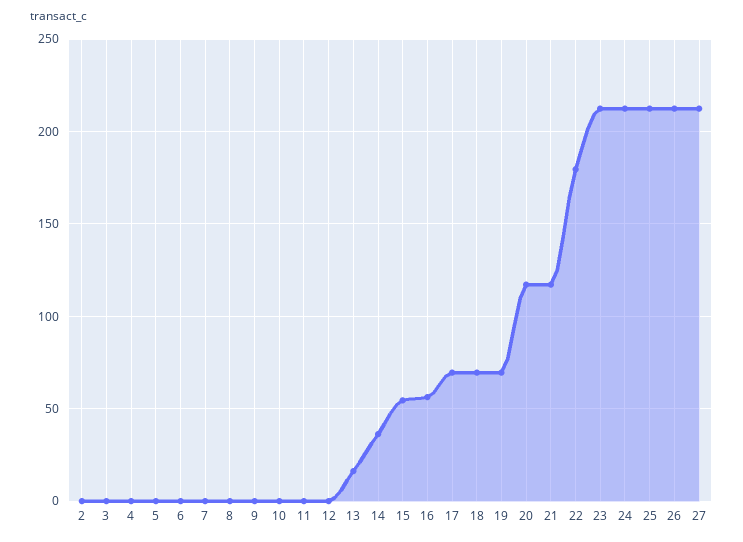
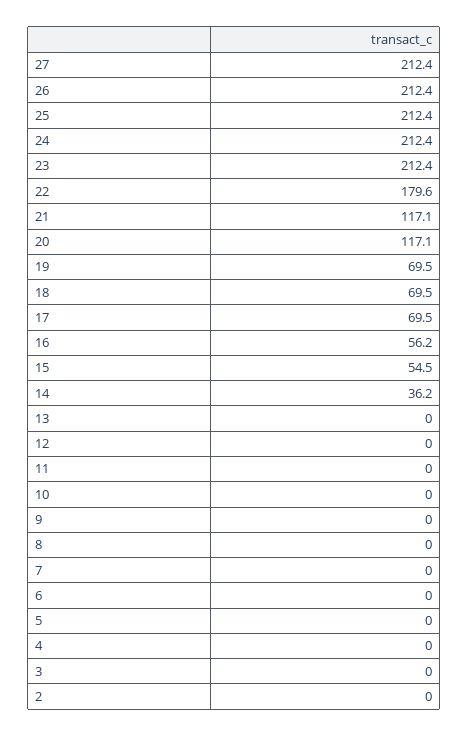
13: 15 -> 0

